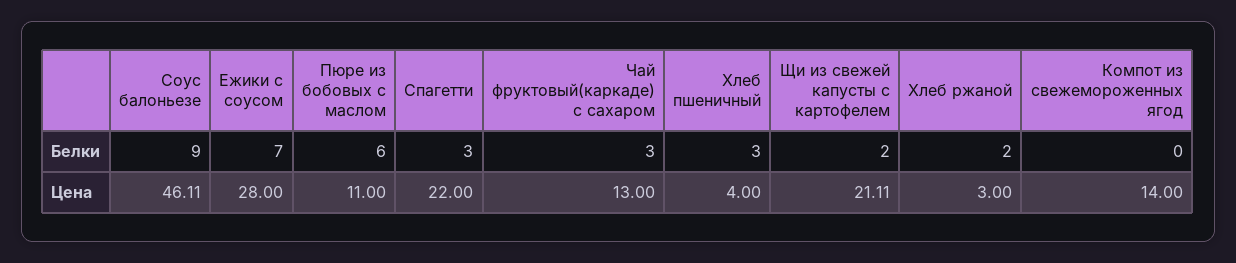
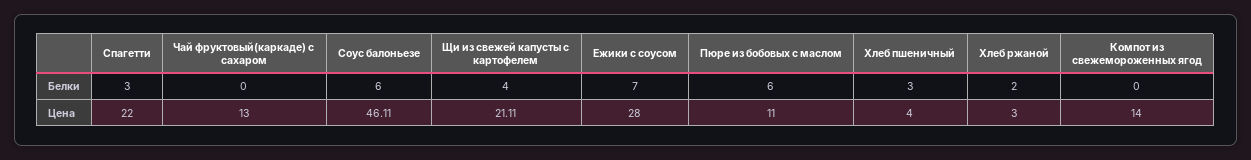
Соус балоньезе, Белки: 9 -> 6
Чай фруктовый(каркаде) с сахаром, Белки: 3 -> 0
Щи из свежей капусты с картофелем, Белки: 2 -> 4

